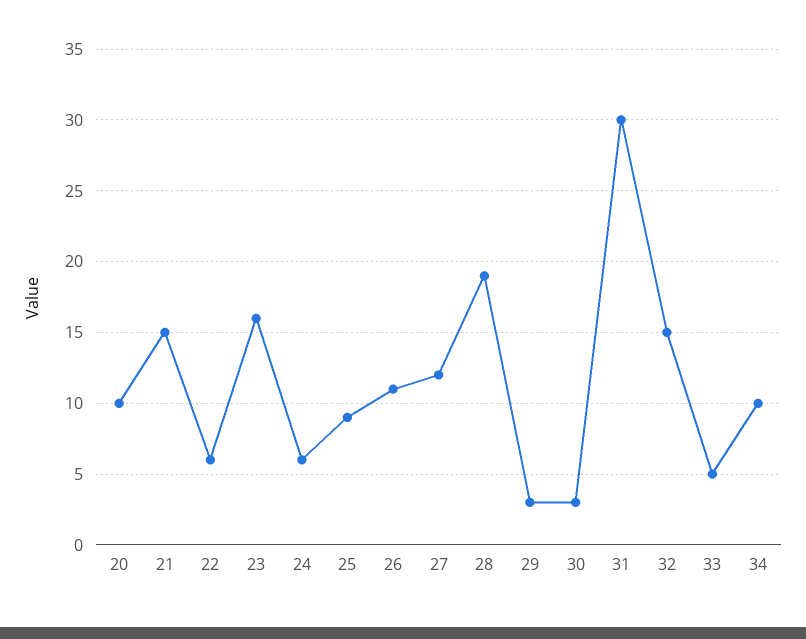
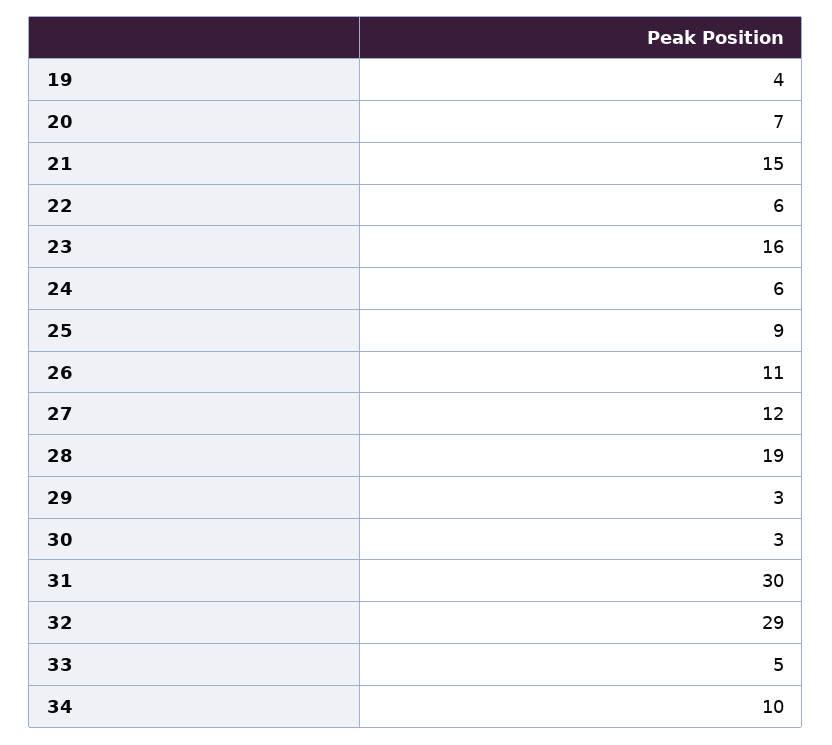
20: 10 -> 7
32: 15 -> 29
19: none -> 4

